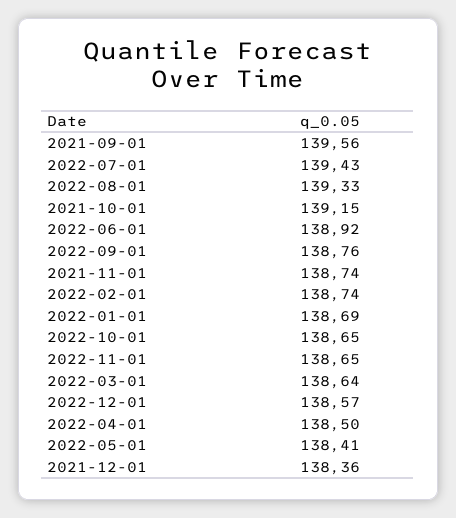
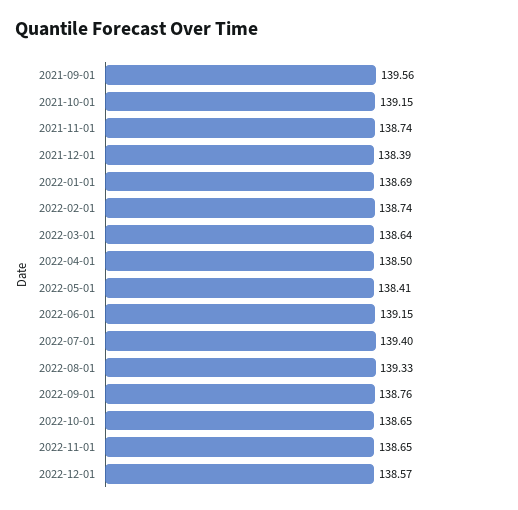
2022-07-01: 139.43 -> 139.4
2022-06-01: 138.92 -> 139.15
2021-12-01: 138.36 -> 138.39

